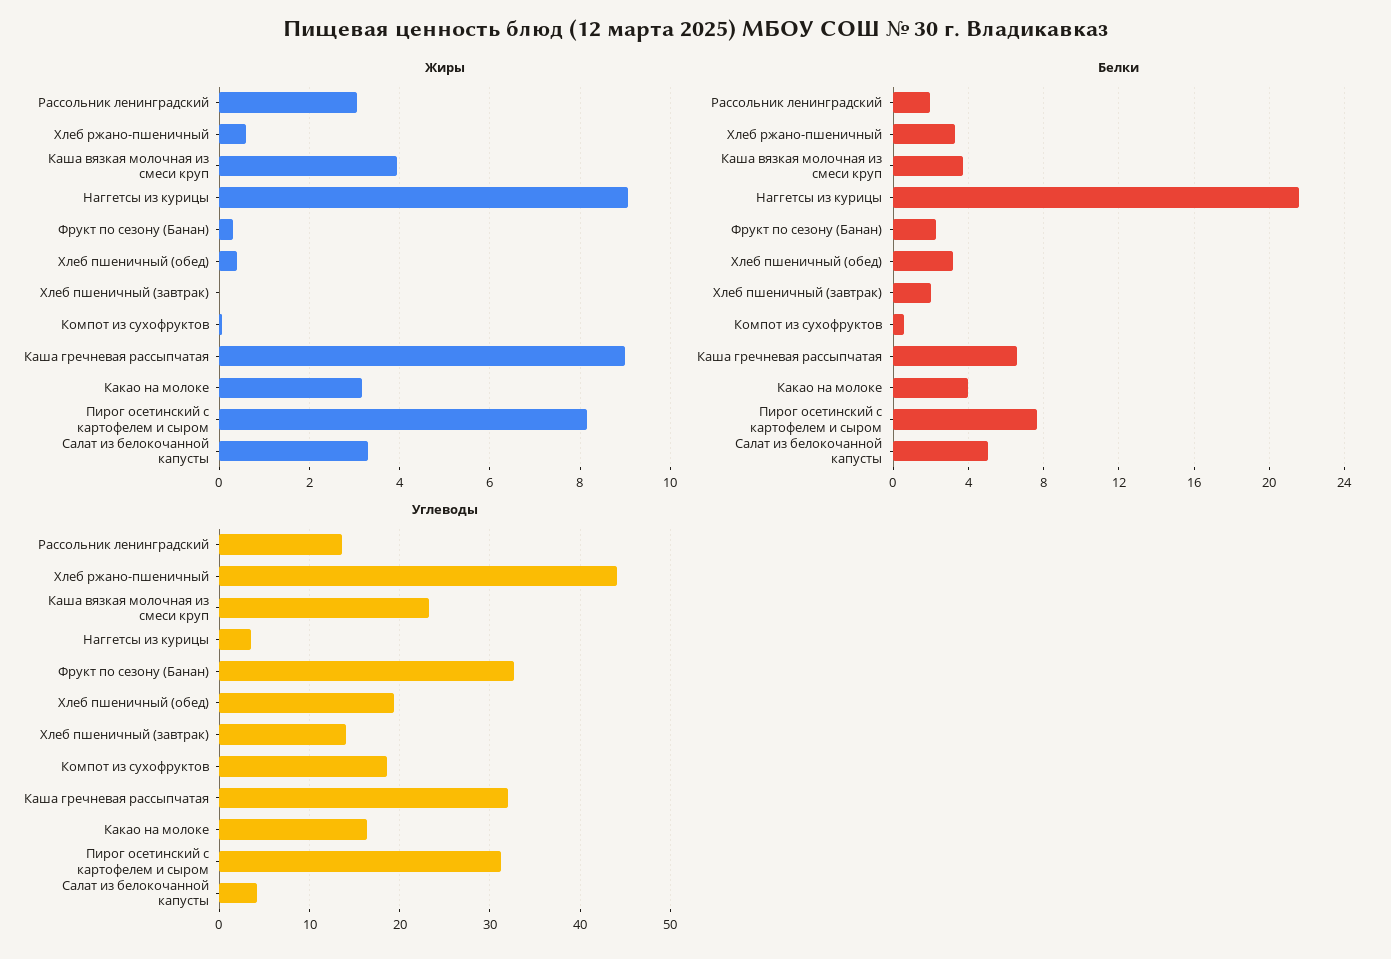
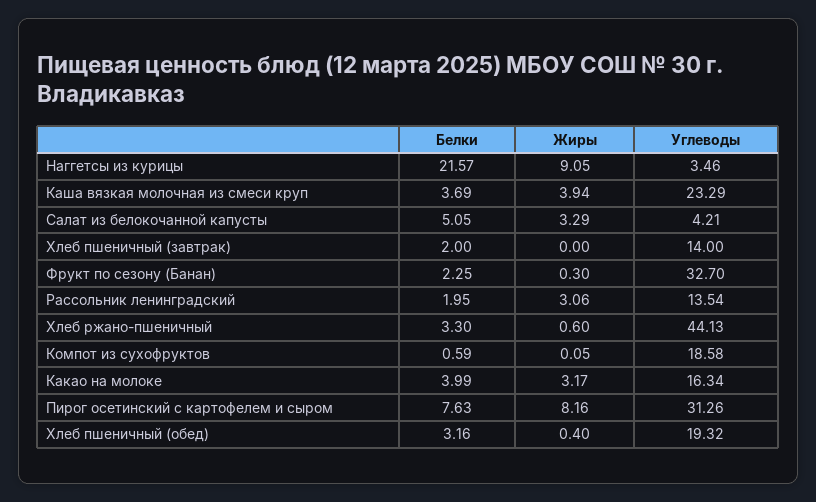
Жиры, Каша гречневая рассыпчатая: 9 -> none
Белки, Каша гречневая рассыпчатая: 6.5 -> none
Углеводы, Каша гречневая рассыпчатая: 32 -> none

